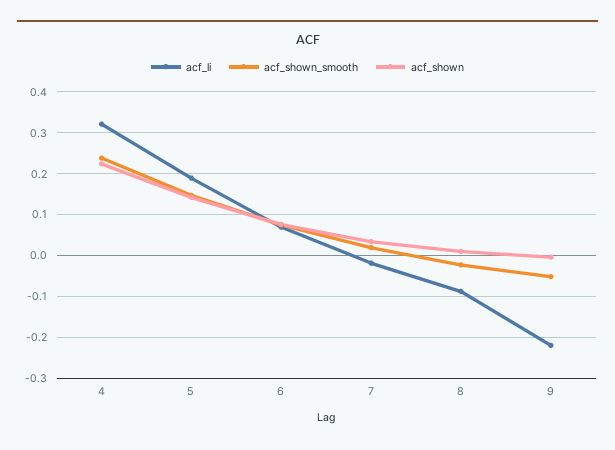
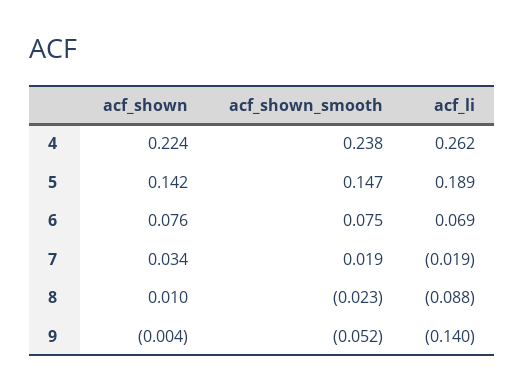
acf_li, 4: 0.32 -> 0.262
acf_li, 9: -0.22 -> -0.14

